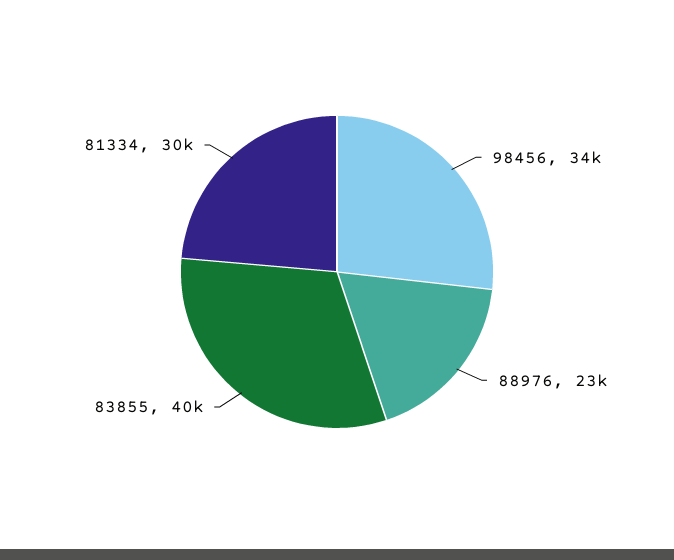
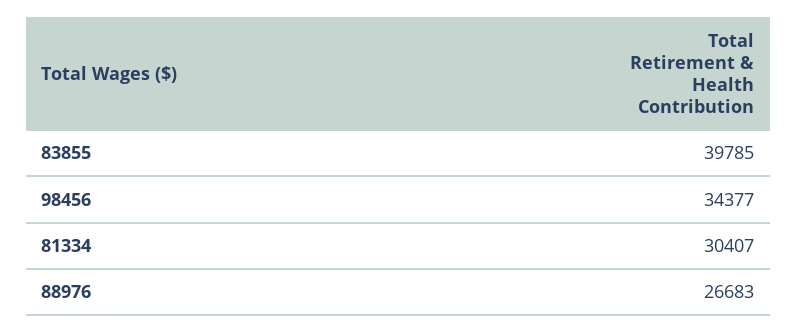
88976: 23000 -> 26683

